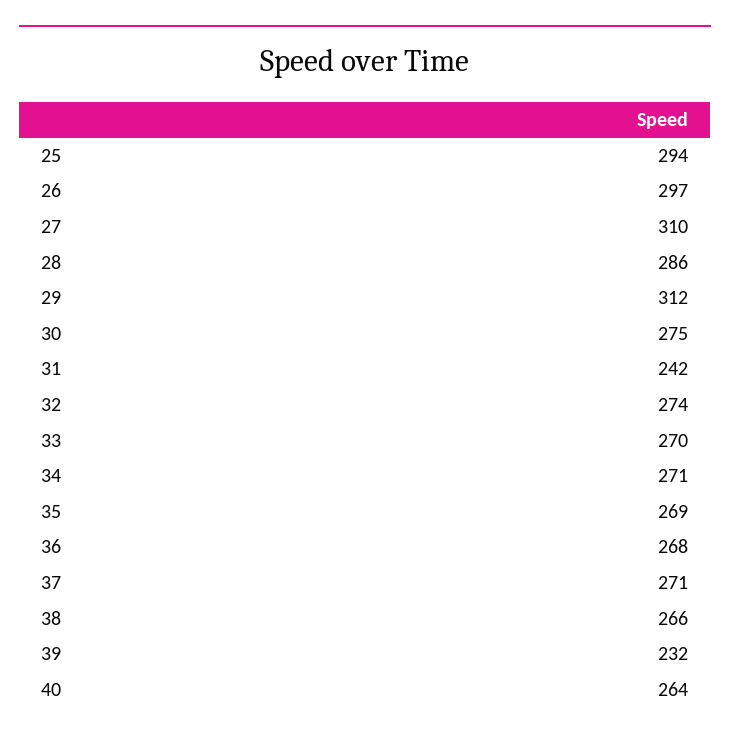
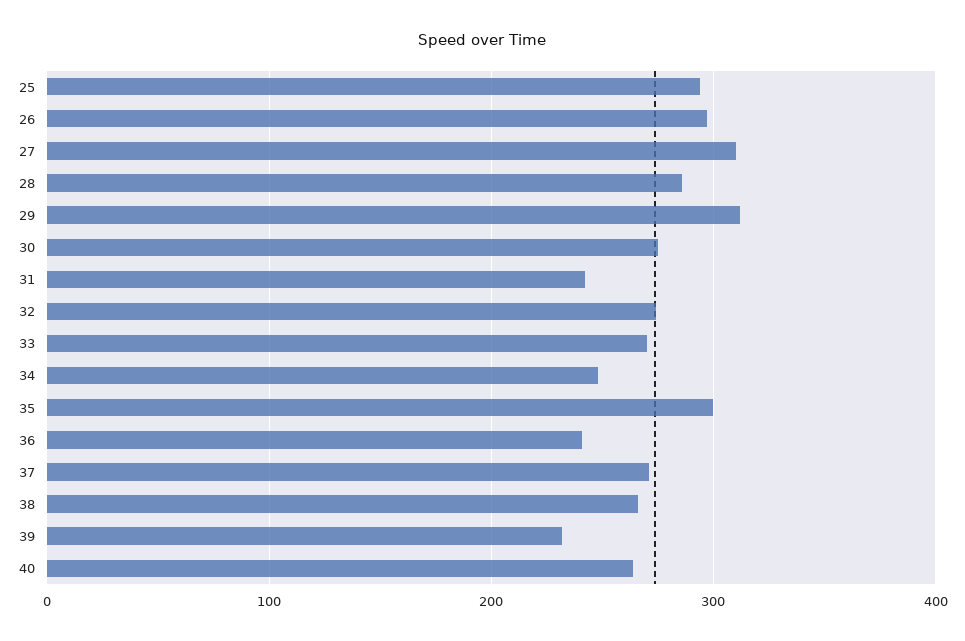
34: 271 -> 250
35: 269 -> 300
36: 268 -> 240

